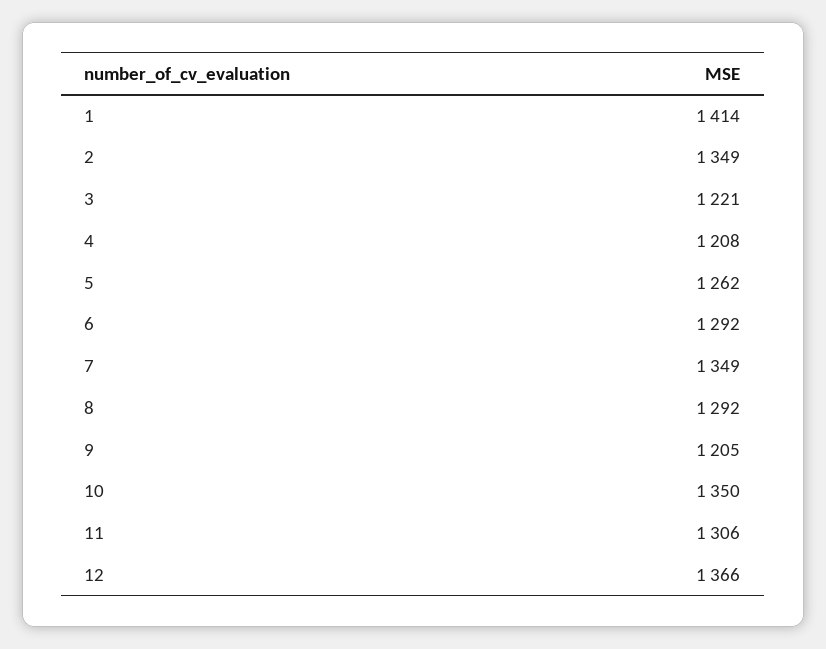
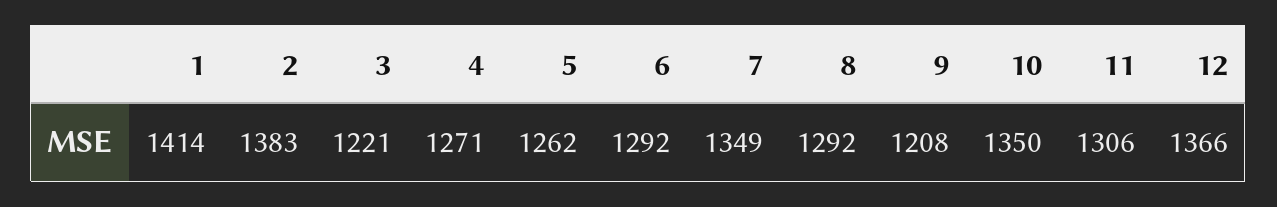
2: 1349 -> 1383
4: 1208 -> 1271
9: 1205 -> 1208

